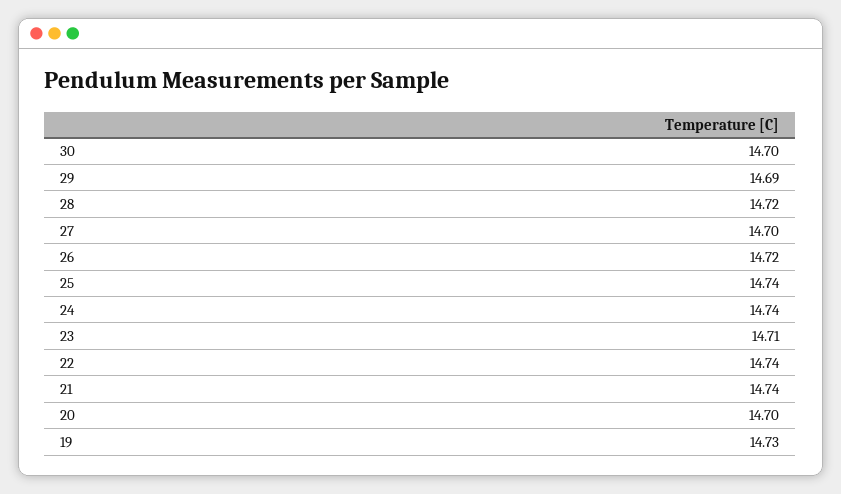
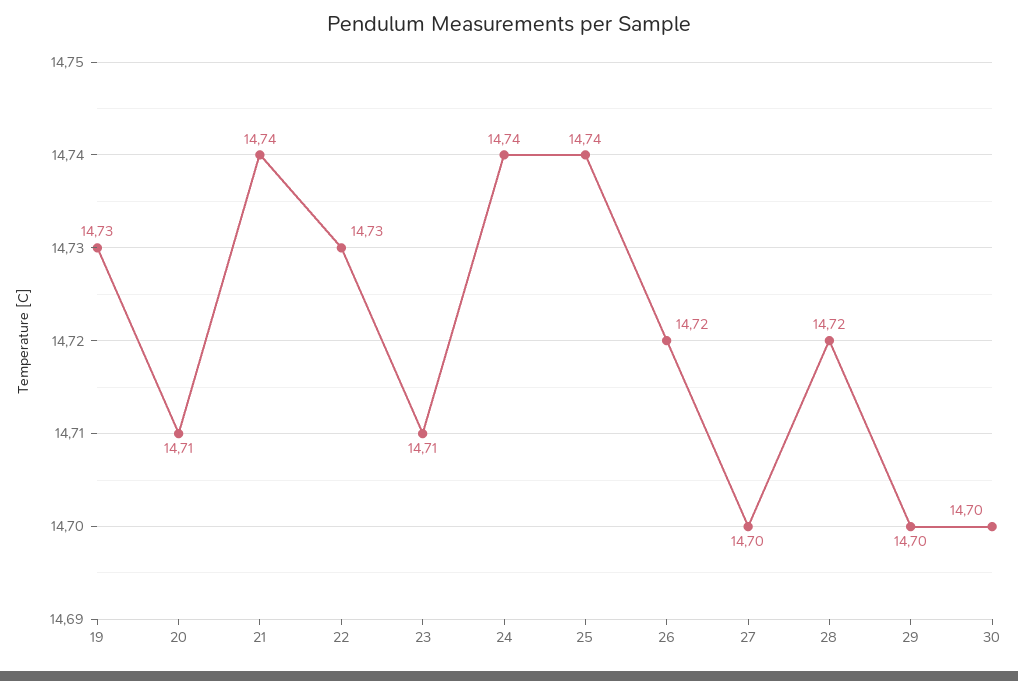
29: 14.69 -> 14.7
22: 14.74 -> 14.73
20: 14.7 -> 14.71

